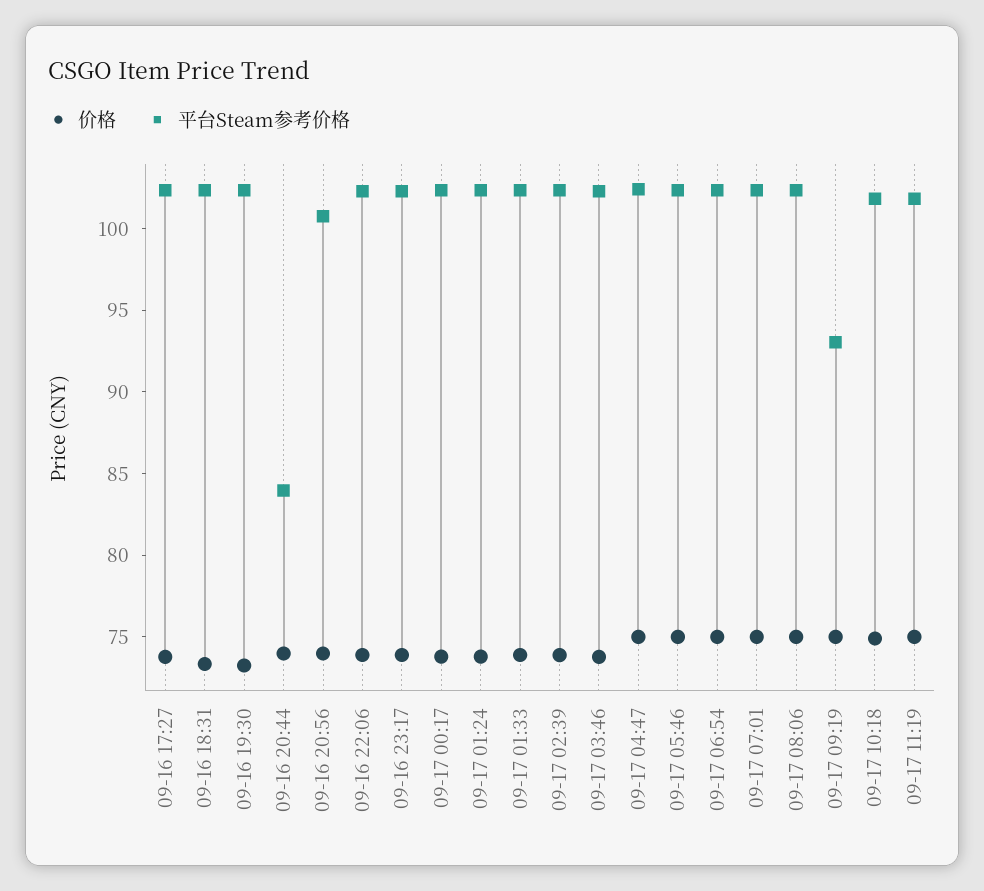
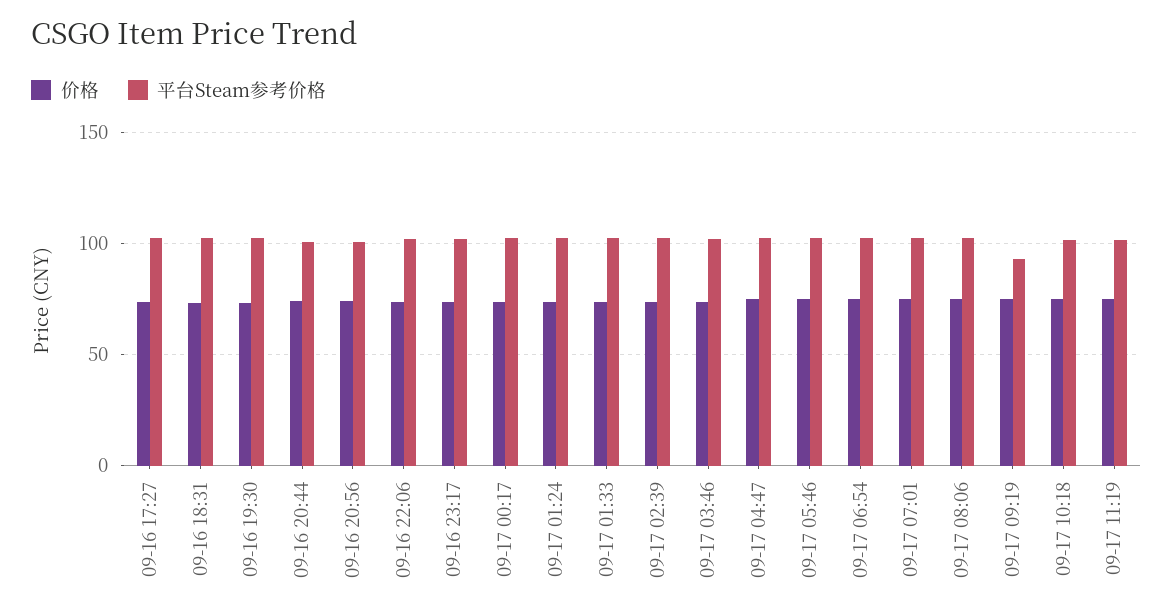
平台Steam参考价格, 09-16 20:44: 84 -> 100

